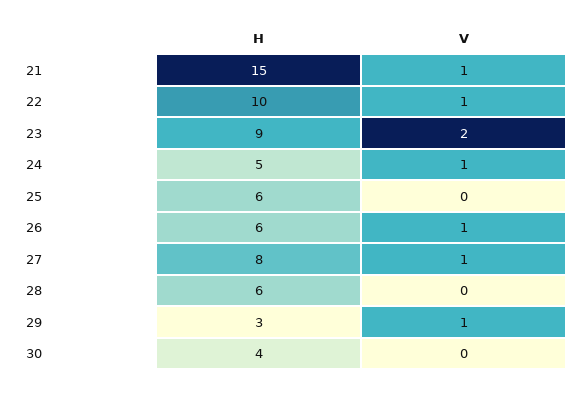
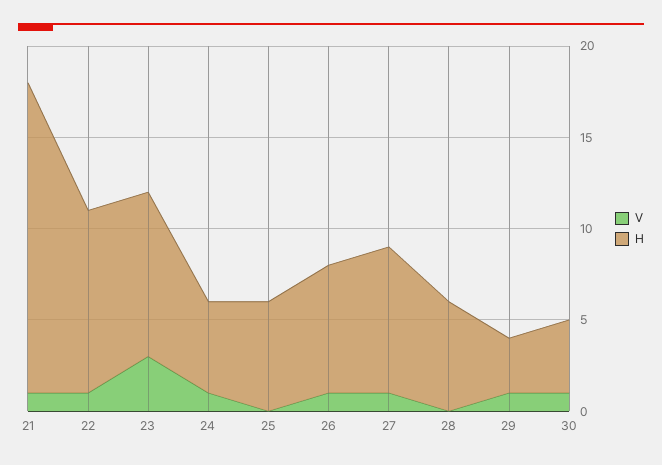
H, 21: 15 -> 17
V, 23: 2 -> 3
H, 26: 6 -> 7
V, 30: 0 -> 1

